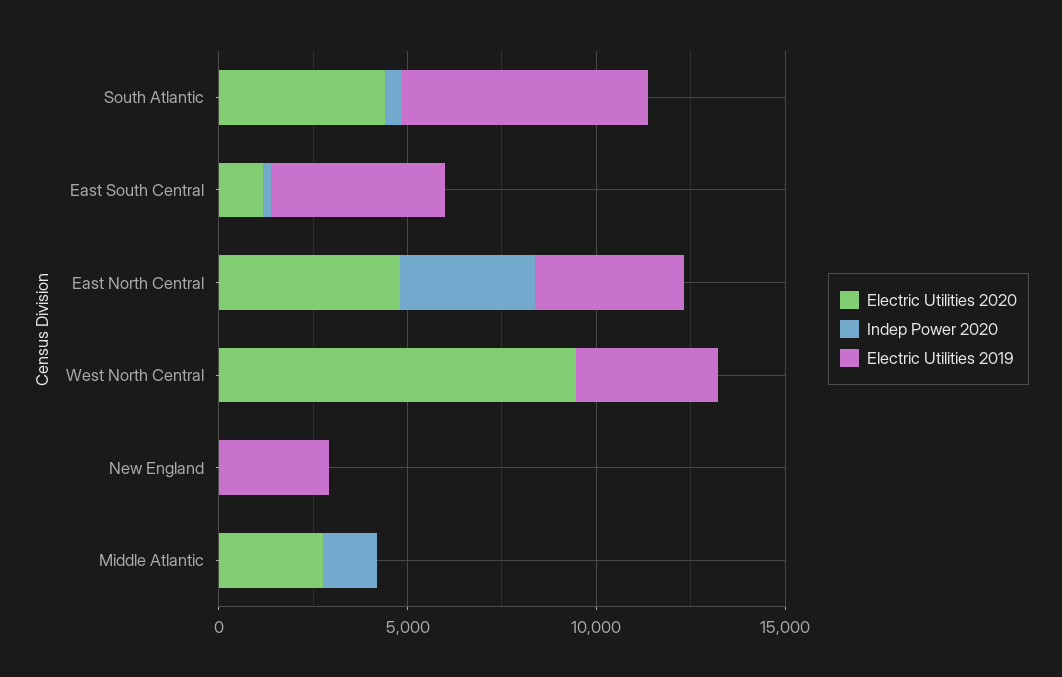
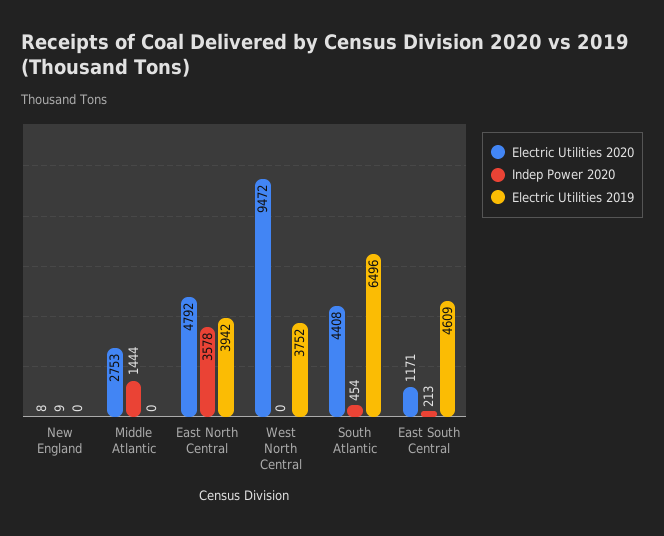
Electric Utilities 2019, New England: 3000 -> 0

